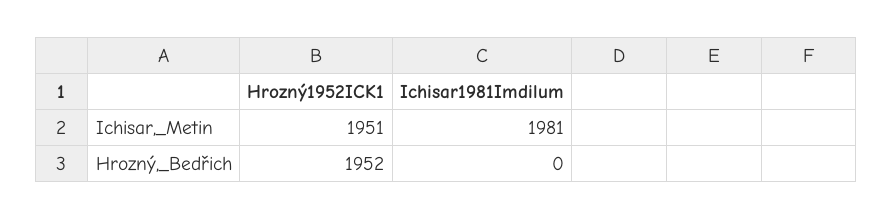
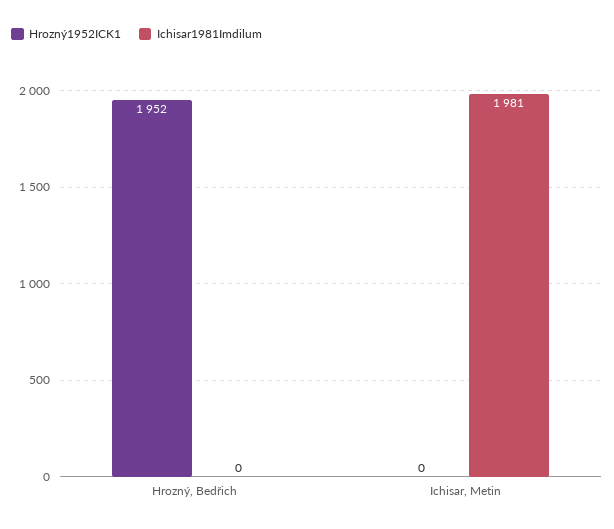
Hrozný1952ICK1, Ichisar,_Metin: 1951 -> 0

